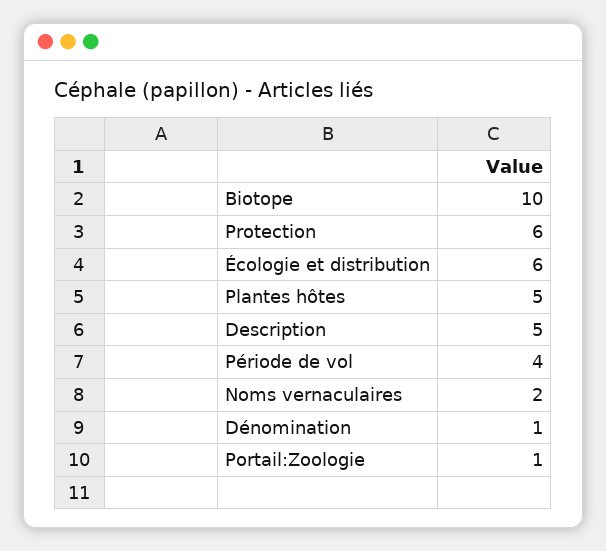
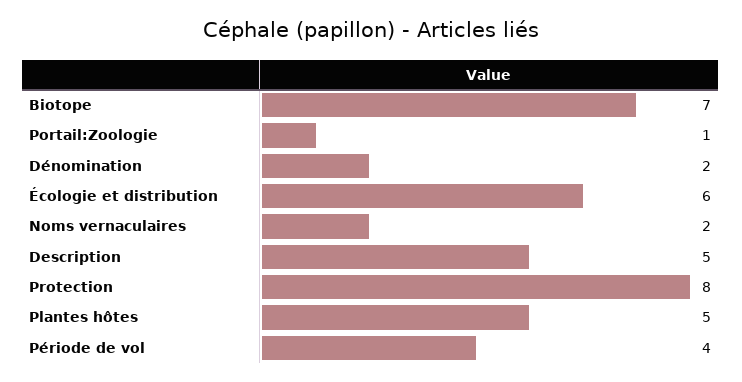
Biotope: 10 -> 7
Protection: 6 -> 8
Dénomination: 1 -> 2

